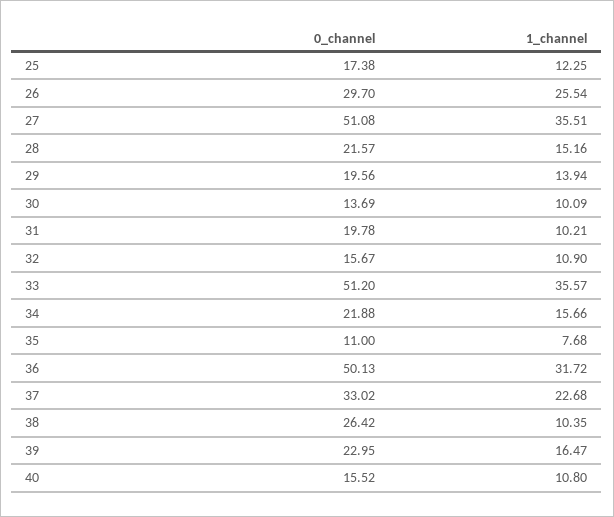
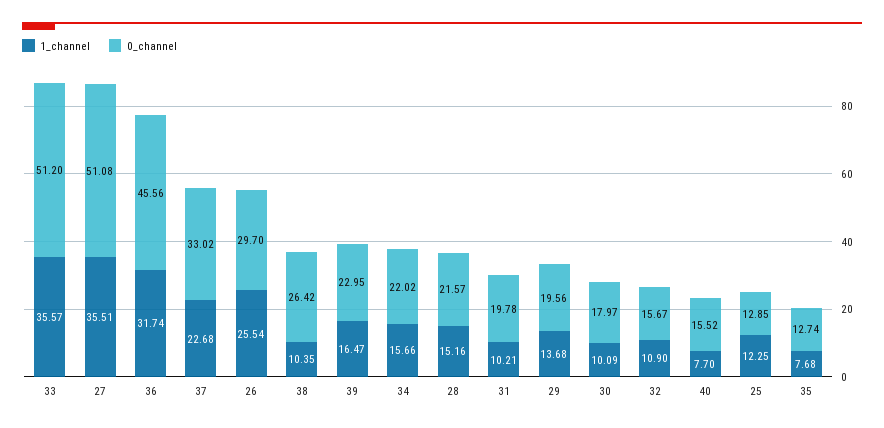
0_channel, 25: 17.38 -> 12.85
1_channel, 29: 13.94 -> 13.68
0_channel, 30: 13.69 -> 17.97
0_channel, 34: 21.88 -> 22.02
0_channel, 35: 11 -> 12.74
0_channel, 36: 50.13 -> 45.56
1_channel, 36: 31.72 -> 31.74
1_channel, 40: 10.8 -> 7.7

